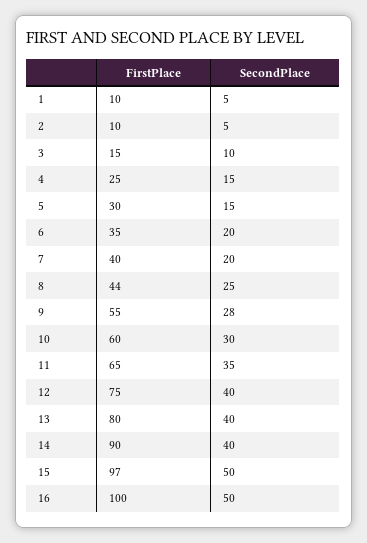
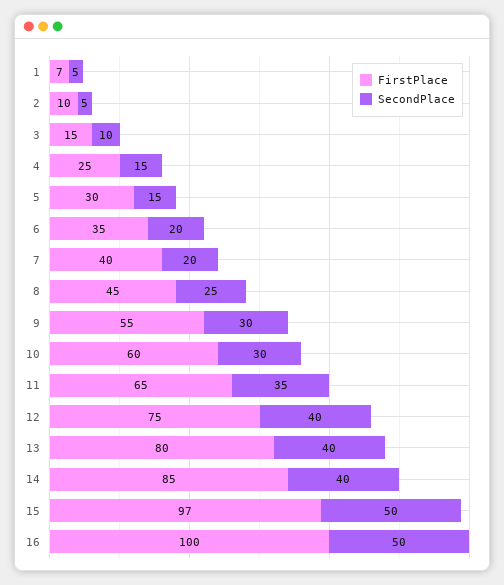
FirstPlace, 1: 10 -> 7
FirstPlace, 8: 44 -> 45
SecondPlace, 9: 28 -> 30
FirstPlace, 14: 90 -> 85

